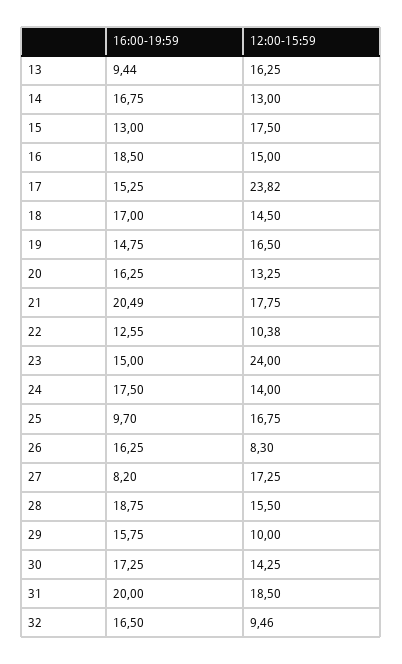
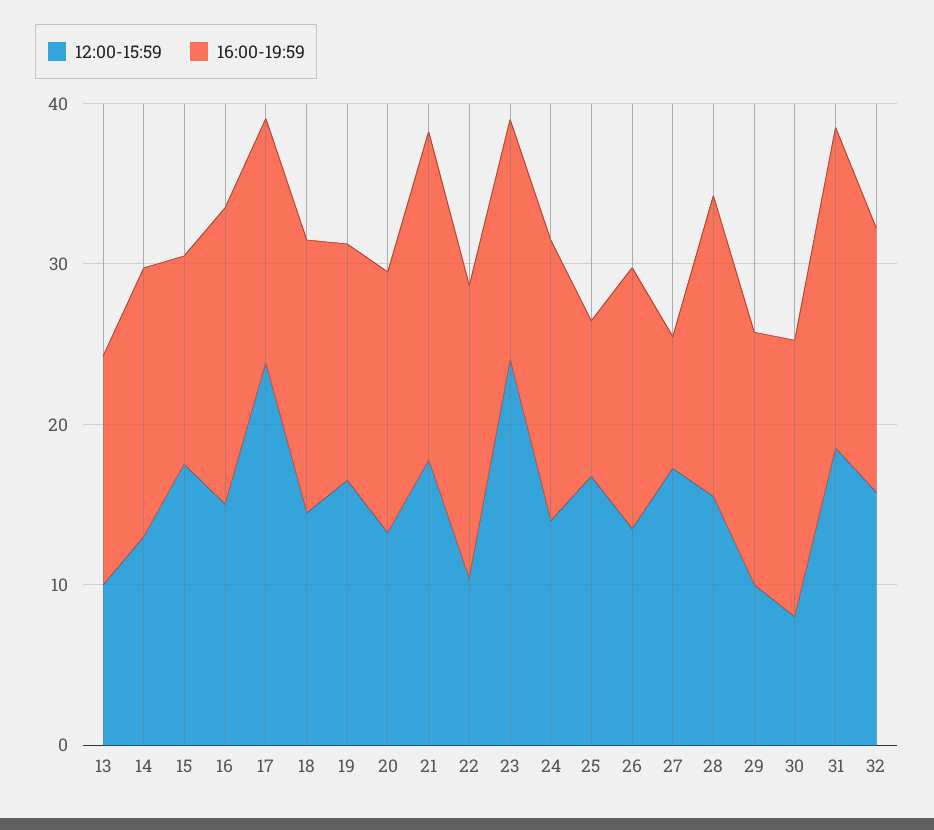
16:00-19:59, 13: 9.44 -> 14
12:00-15:59, 13: 16.25 -> 10
16:00-19:59, 22: 12.55 -> 18
12:00-15:59, 26: 8.3 -> 14
12:00-15:59, 30: 14.25 -> 8
12:00-15:59, 32: 9.46 -> 16

